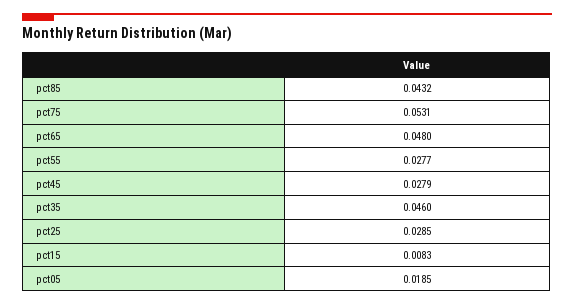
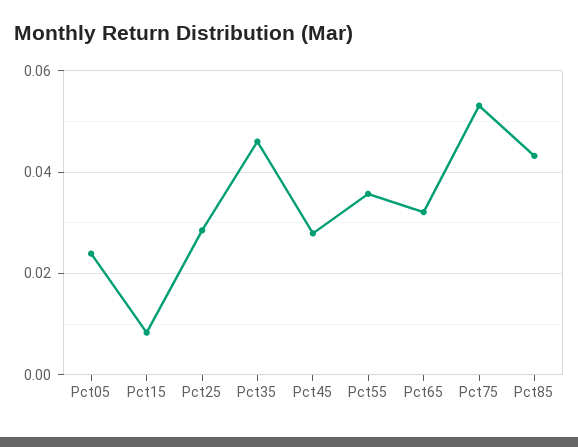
pct65: 0.048 -> 0.032
pct55: 0.0277 -> 0.036
pct05: 0.0185 -> 0.024

